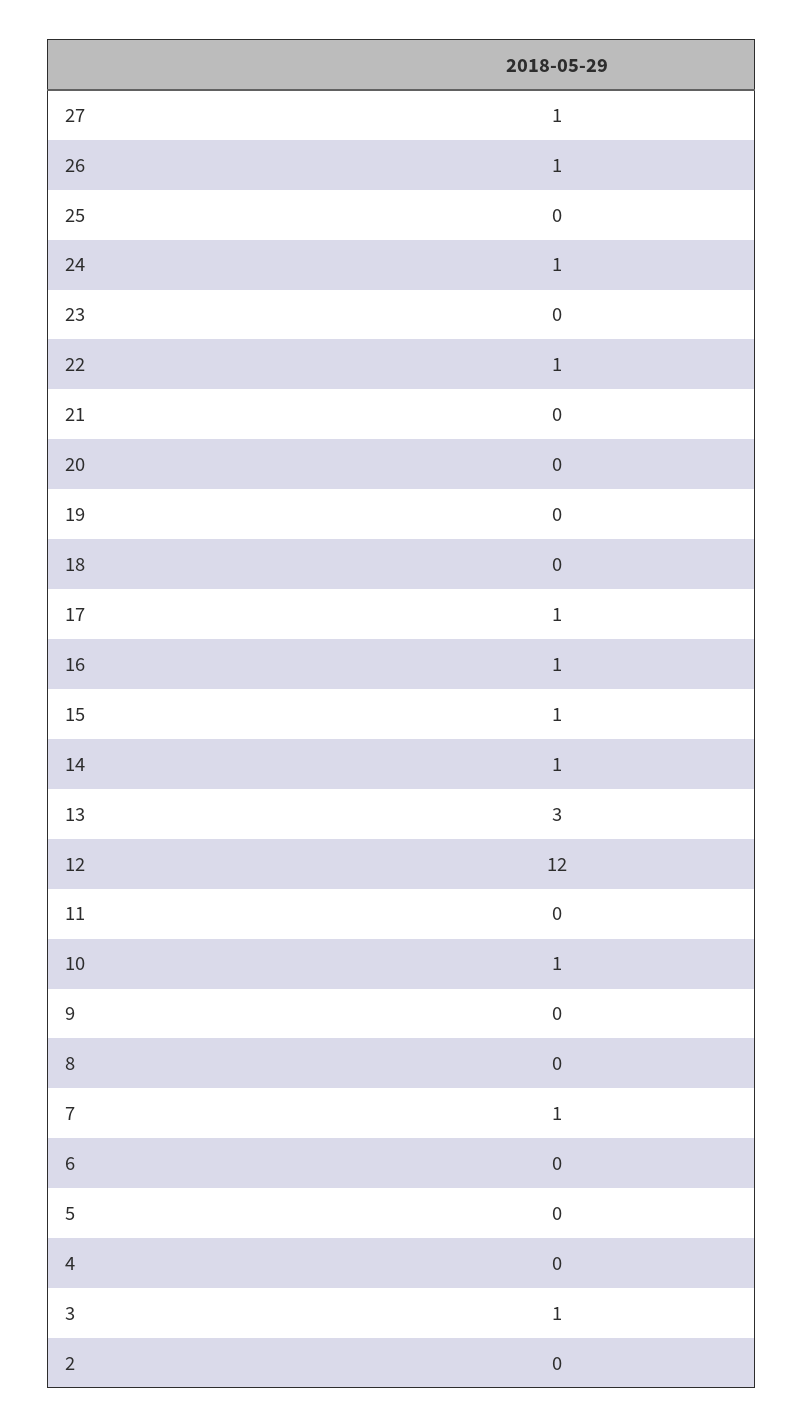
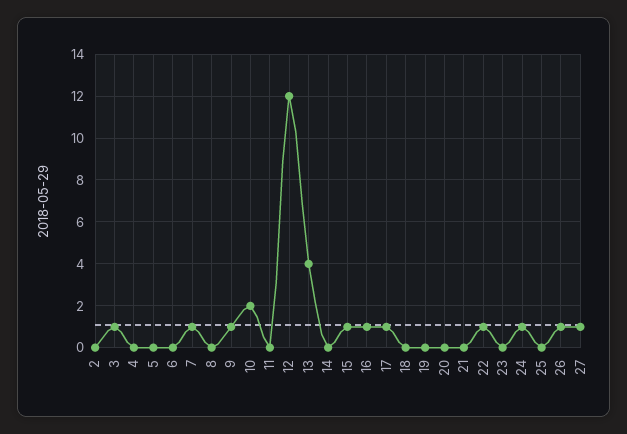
14: 1 -> 0
13: 3 -> 4
10: 1 -> 2
9: 0 -> 1

